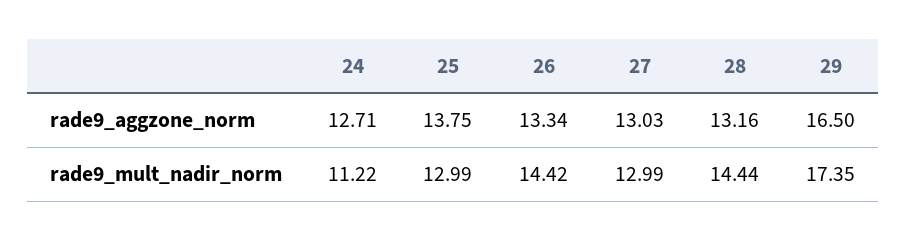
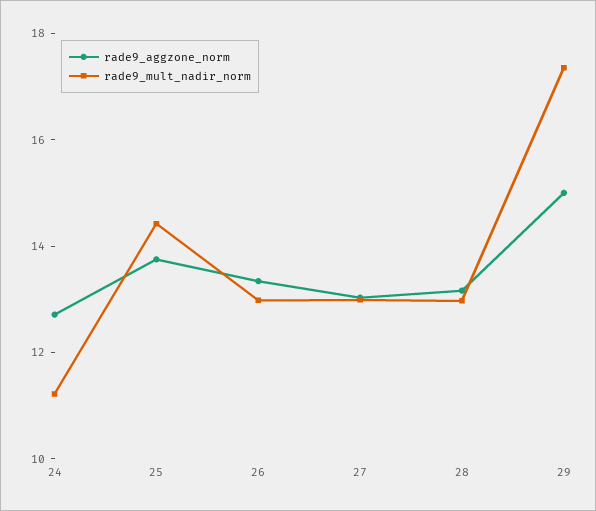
rade9_aggzone_norm, 29: 16.5 -> 15
rade9_mult_nadir_norm, 25: 12.99 -> 14.5
rade9_mult_nadir_norm, 26: 14.42 -> 13
rade9_mult_nadir_norm, 28: 14.44 -> 13

